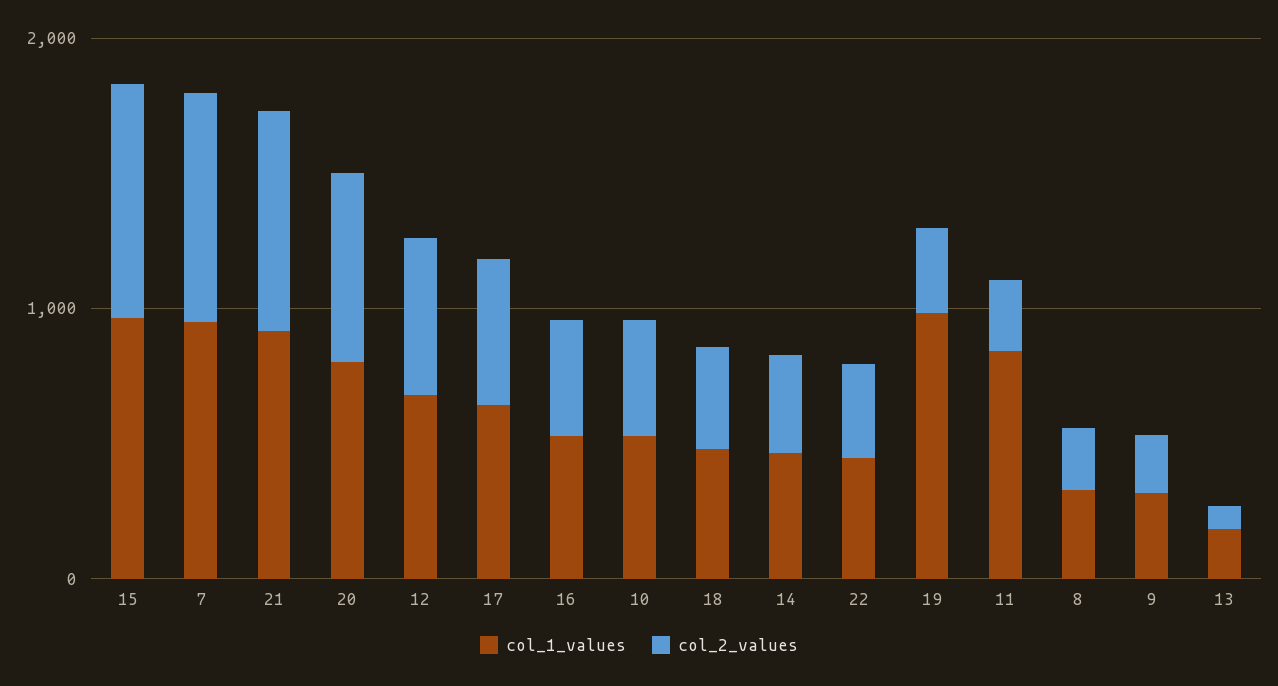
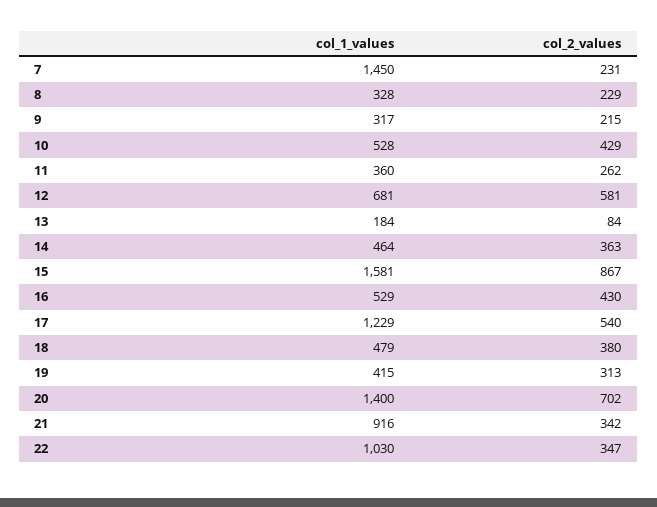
col_1_values, 15: 1000 -> 1581
col_1_values, 7: 1000 -> 1450
col_2_values, 7: 800 -> 231
col_2_values, 21: 800 -> 342
col_1_values, 20: 800 -> 1400
col_1_values, 17: 600 -> 1229
col_1_values, 22: 400 -> 1030
col_1_values, 19: 1000 -> 415
col_1_values, 11: 800 -> 360

